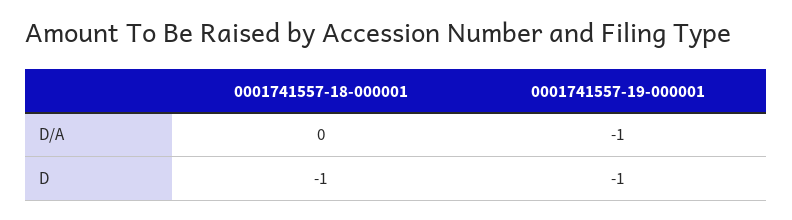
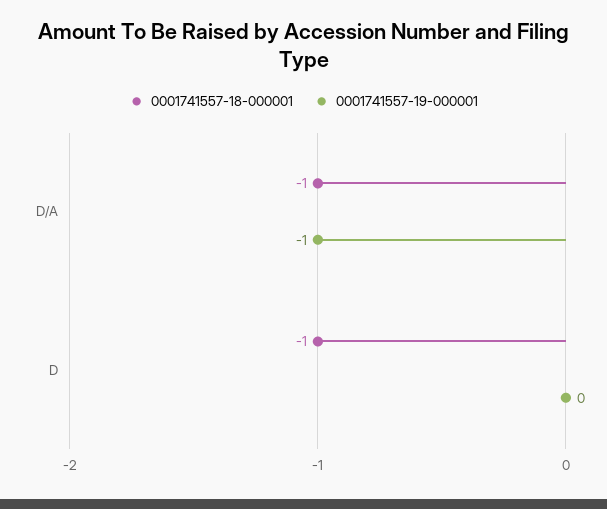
0001741557-18-000001, D/A: 0 -> -1
0001741557-19-000001, D: -1 -> 0

